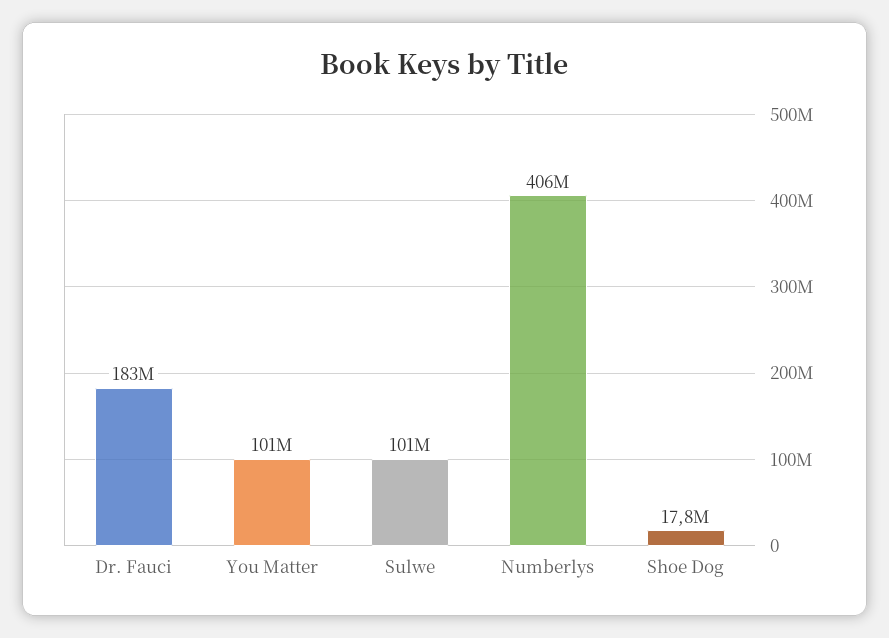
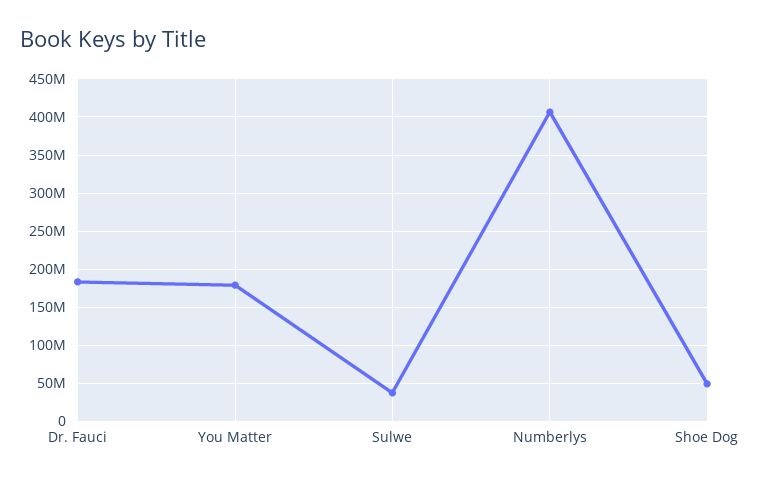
You Matter: 101000000 -> 180000000
Sulwe: 101000000 -> 40000000
Shoe Dog: 17800000 -> 50000000

